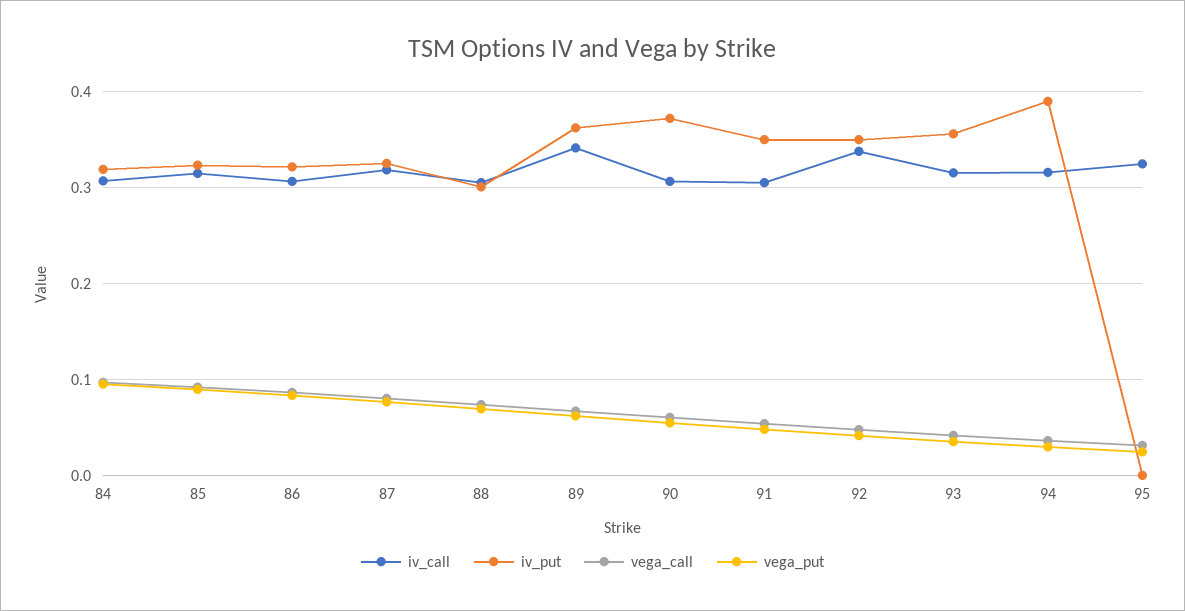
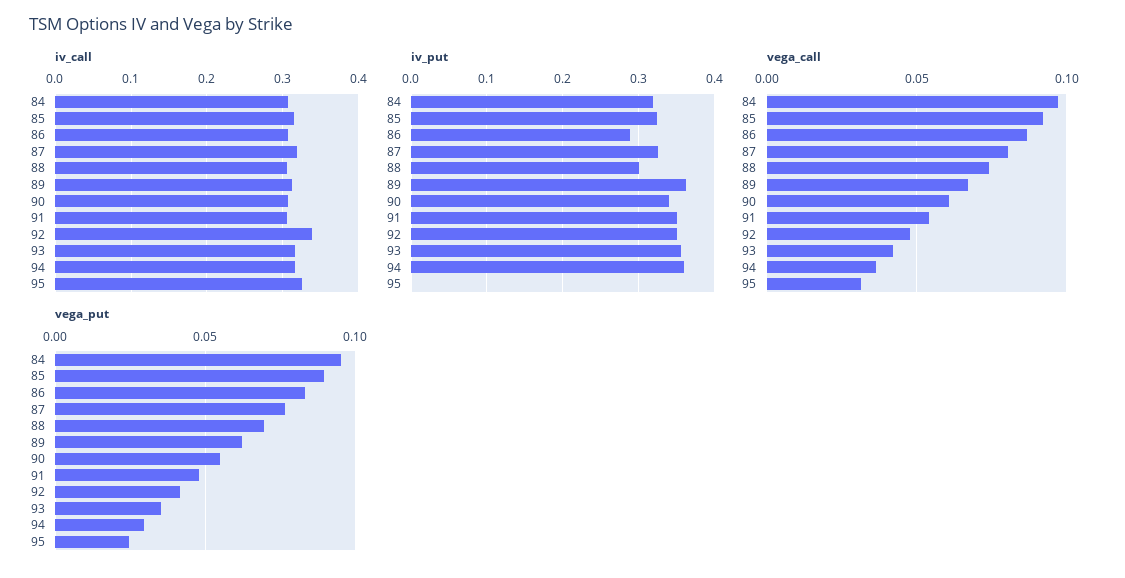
iv_put, 86: 0.32 -> 0.29
iv_call, 89: 0.34 -> 0.31
iv_put, 90: 0.37 -> 0.34
iv_put, 94: 0.39 -> 0.36

